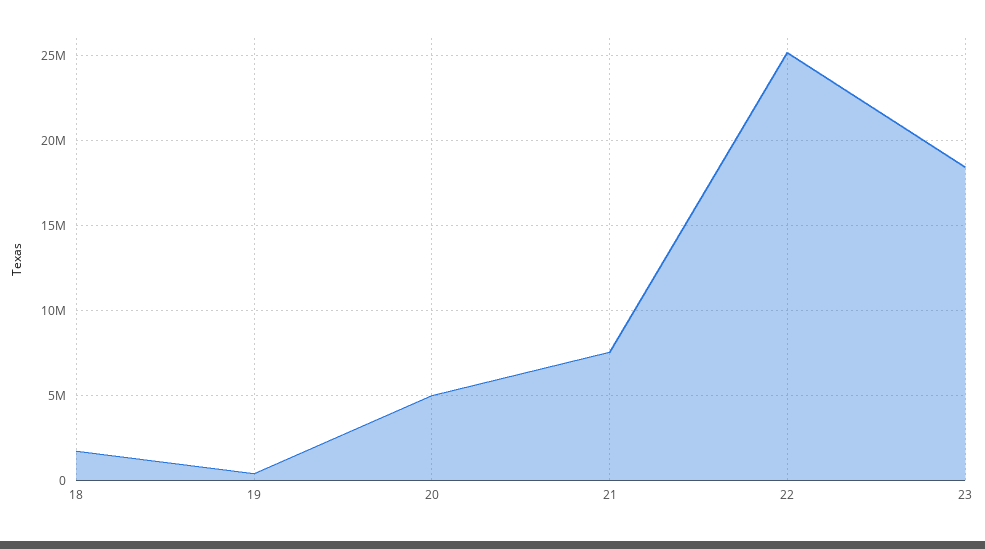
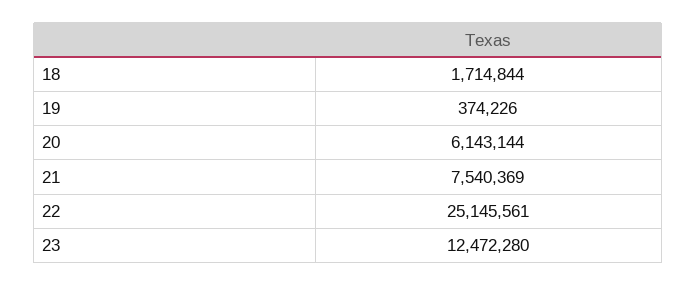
20: 5000000 -> 6143144
23: 18500000 -> 12472280

